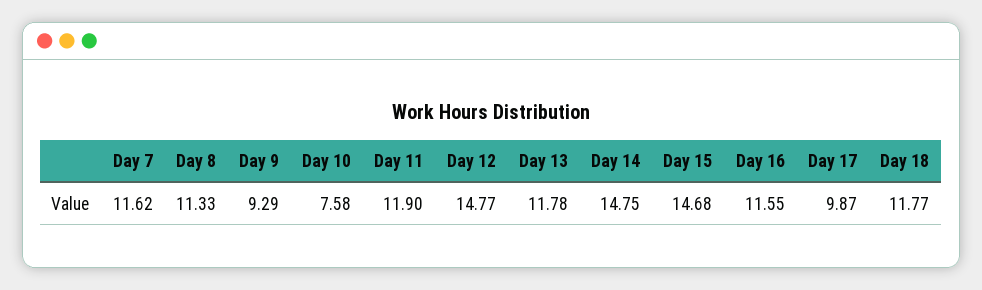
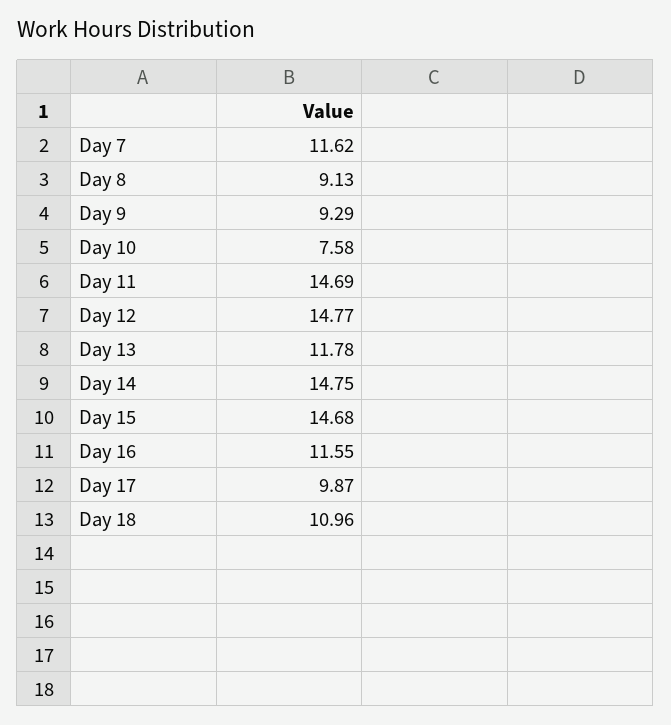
Day 8: 11.33 -> 9.13
Day 11: 11.9 -> 14.69
Day 18: 11.77 -> 10.96

